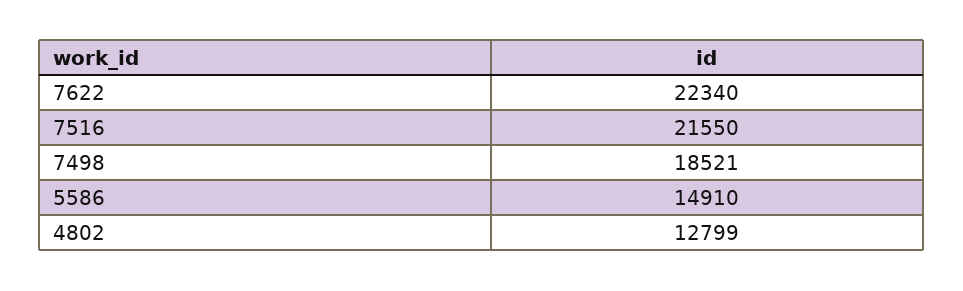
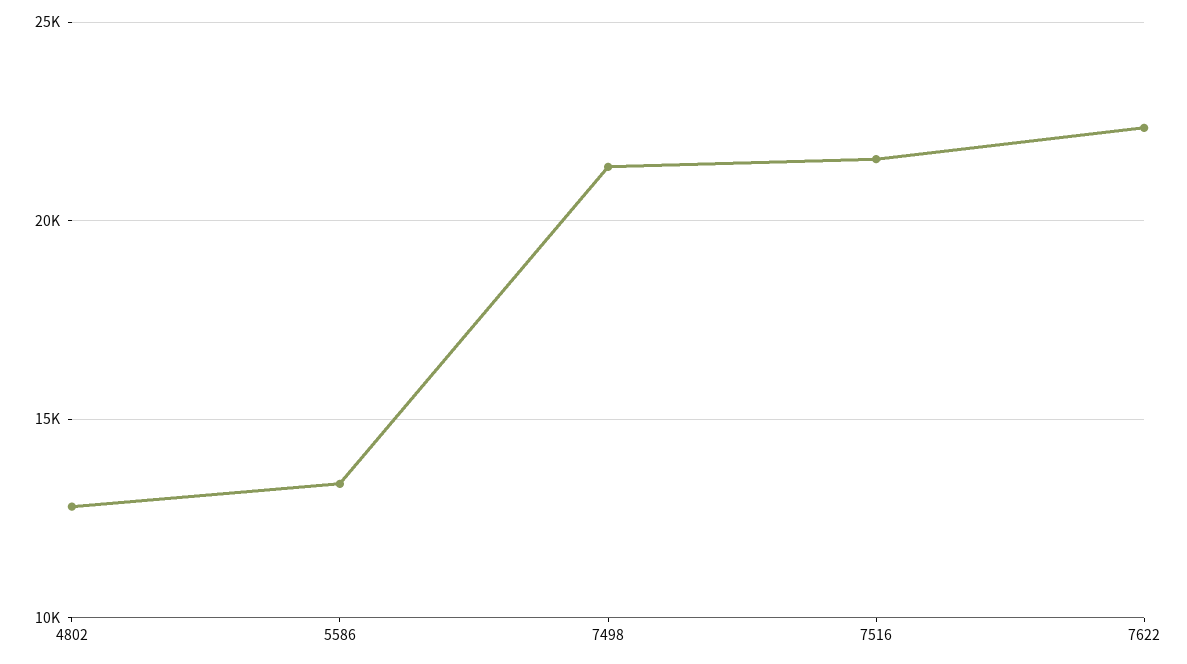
7498: 18521 -> 21500
5586: 14910 -> 13500

